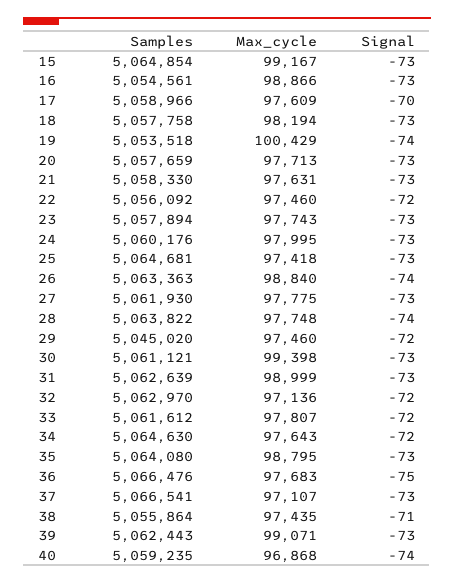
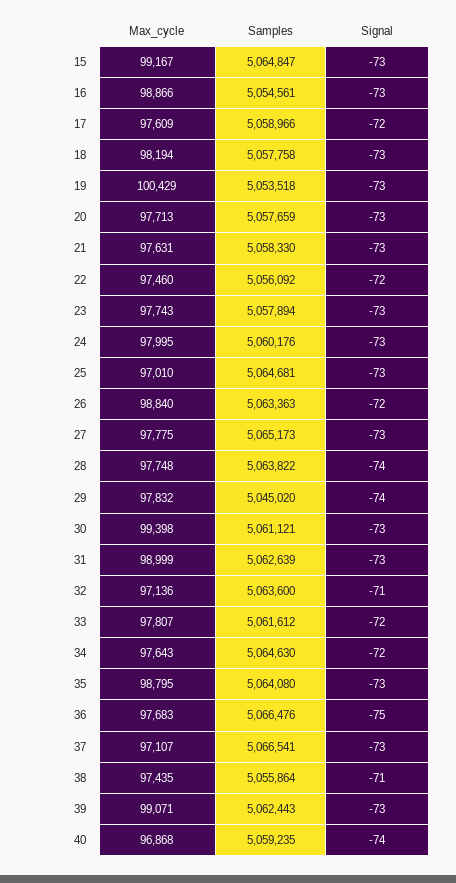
Samples, 15: 5064854 -> 5064847
Signal, 17: -70 -> -72
Signal, 19: -74 -> -73
Max_cycle, 25: 97418 -> 97010
Signal, 26: -74 -> -72
Samples, 27: 5061930 -> 5065173
Max_cycle, 29: 97460 -> 97832
Signal, 29: -72 -> -74
Samples, 32: 5062970 -> 5063600
Signal, 32: -72 -> -71

